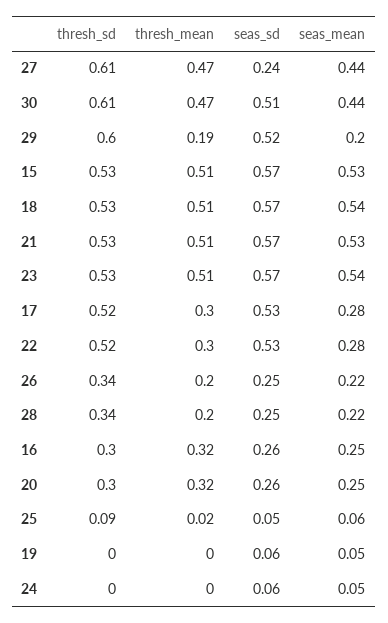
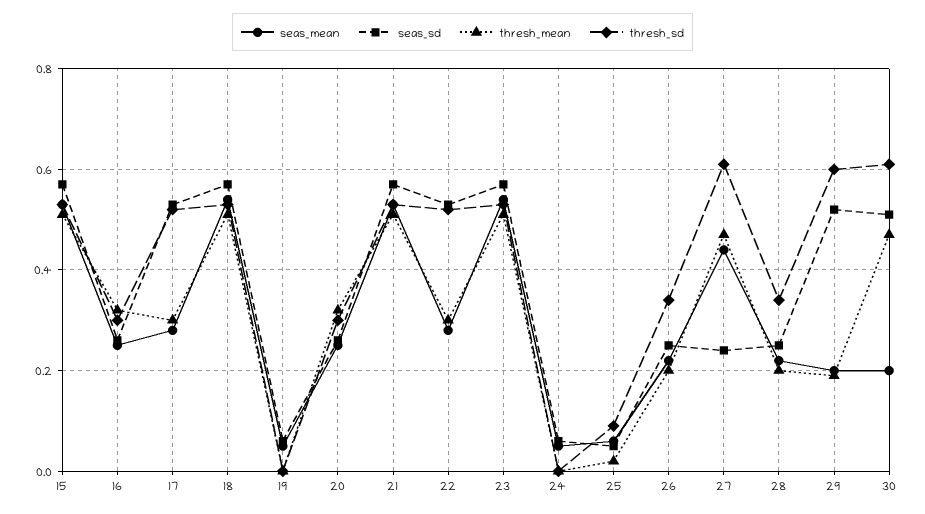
seas_mean, 30: 0.44 -> 0.2

